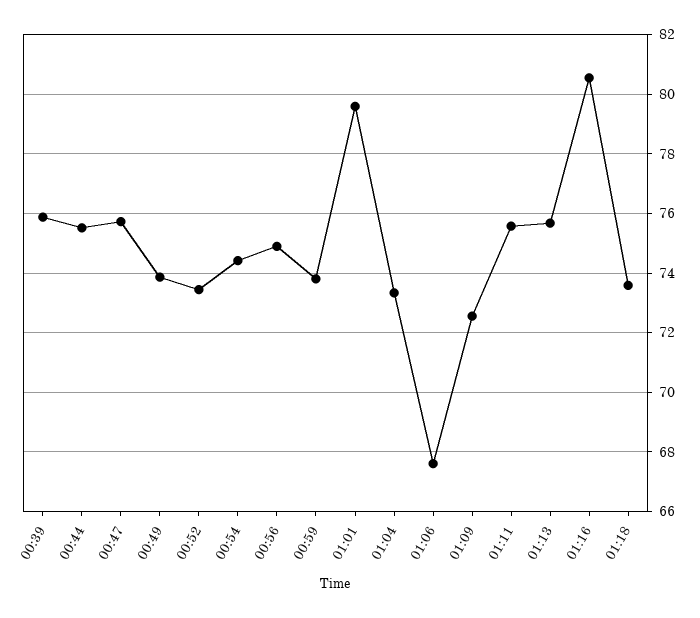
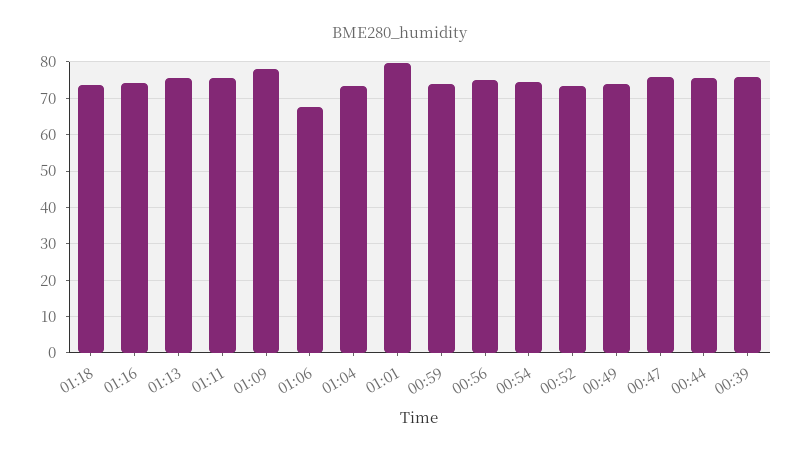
01:09: 72.5 -> 78
01:16: 80.5 -> 74

